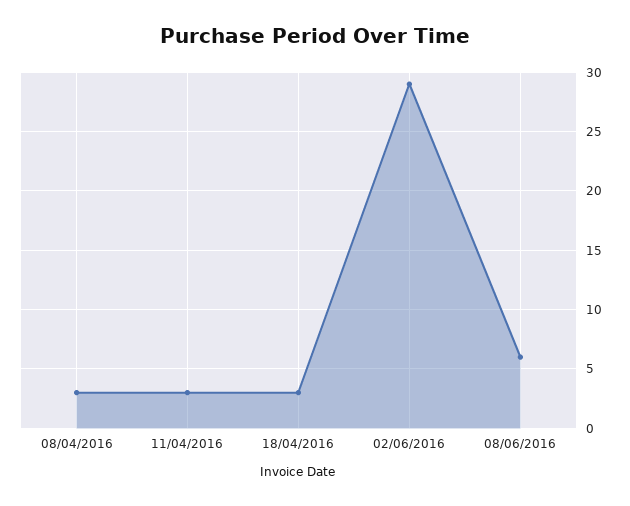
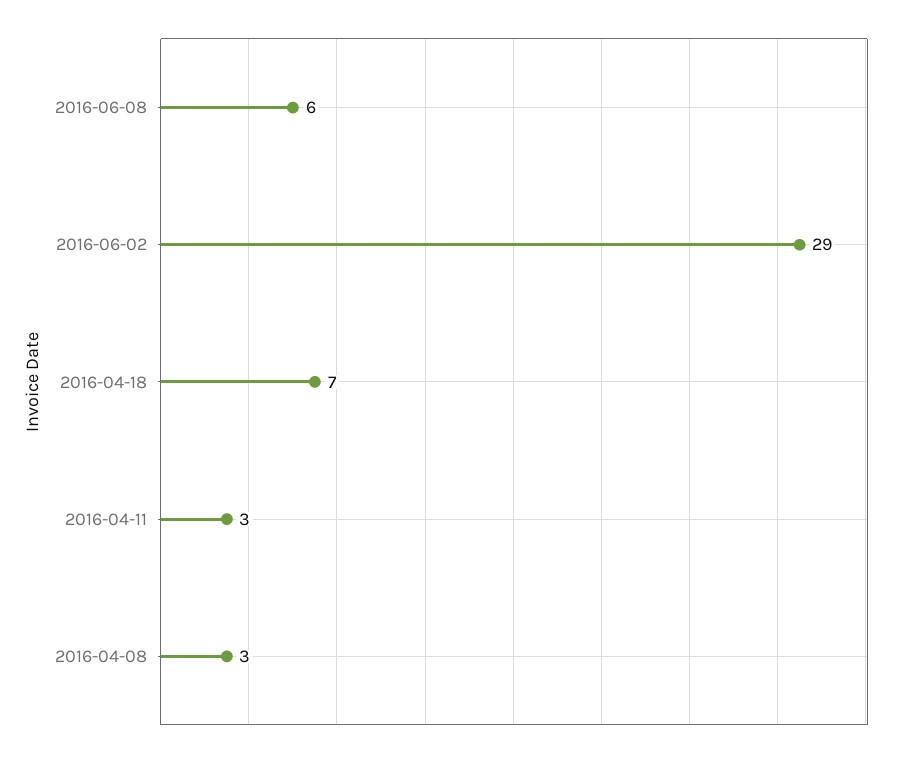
18/04/2016: 3 -> 7

